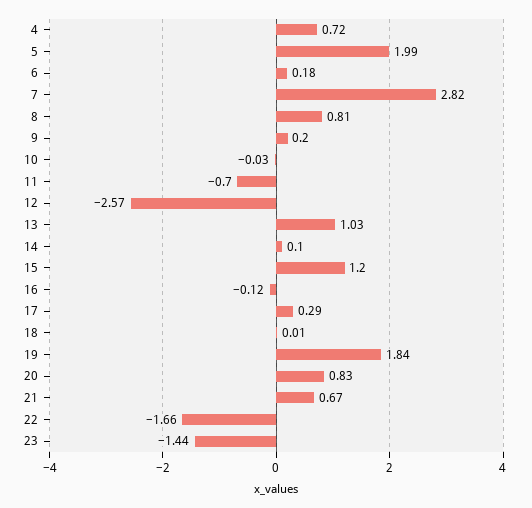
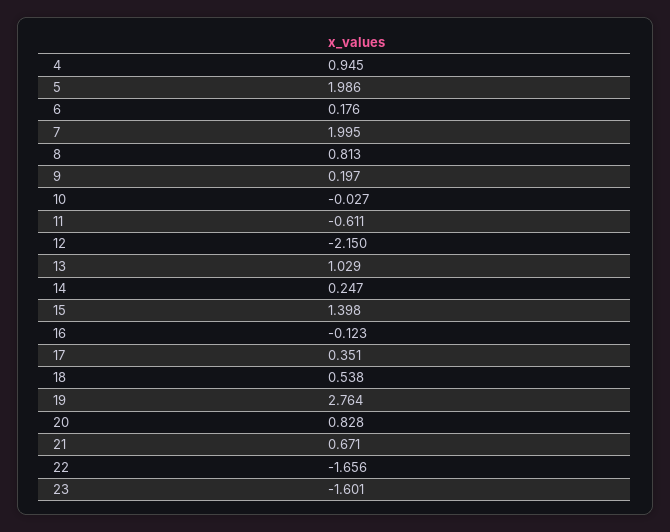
4: 0.72 -> 0.945
7: 2.82 -> 1.995
11: -0.7 -> -0.611
12: -2.57 -> -2.15
14: 0.1 -> 0.247
15: 1.2 -> 1.398
17: 0.29 -> 0.351
18: 0.01 -> 0.538
19: 1.84 -> 2.764
23: -1.44 -> -1.601

